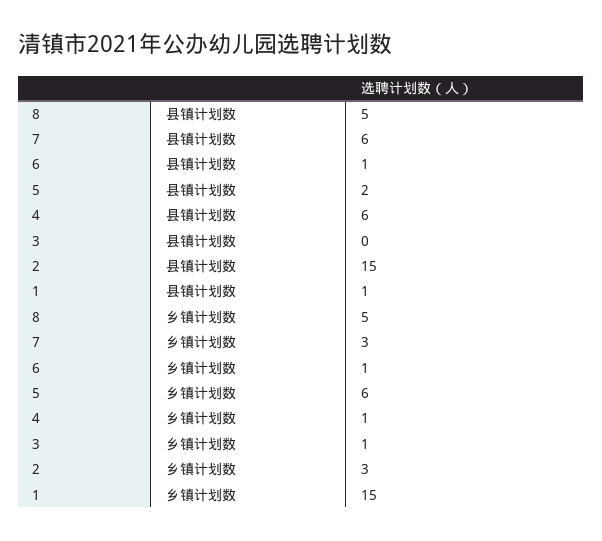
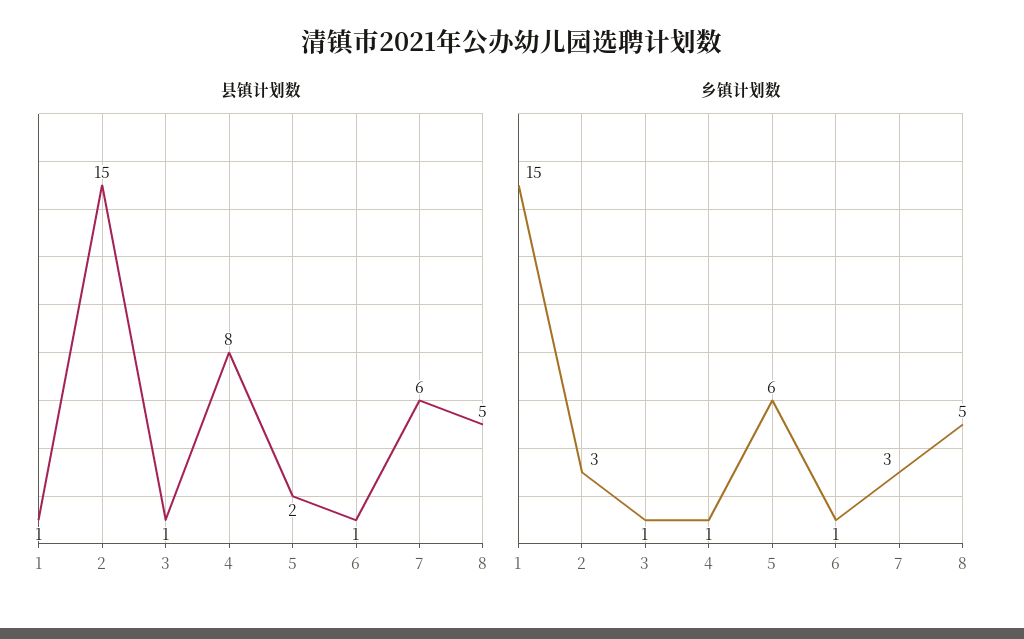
县镇计划数, 4: 6 -> 8
县镇计划数, 3: 0 -> 1

